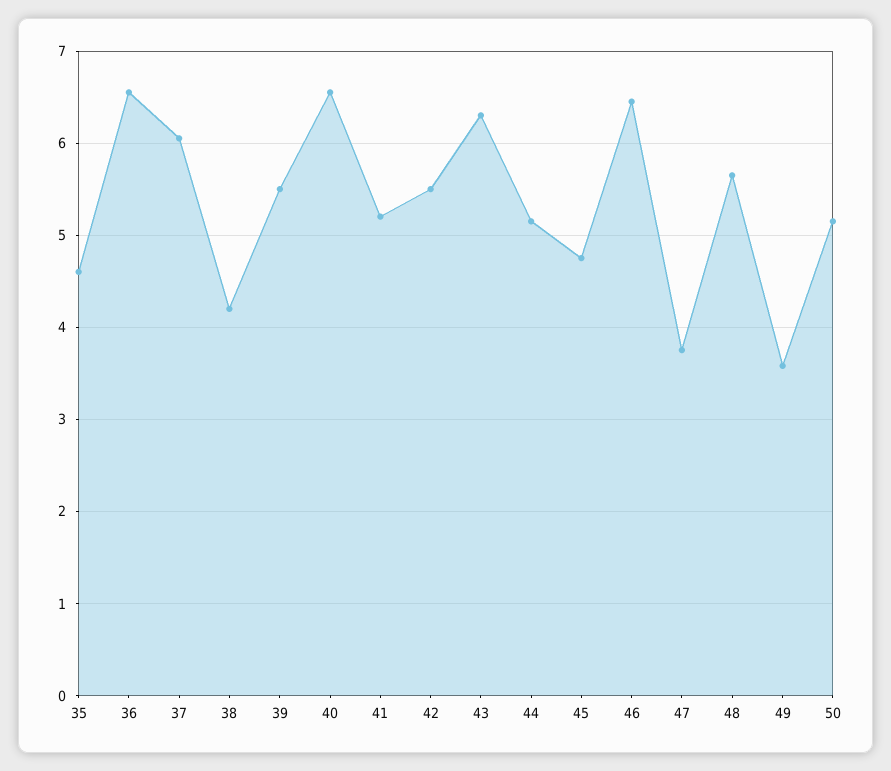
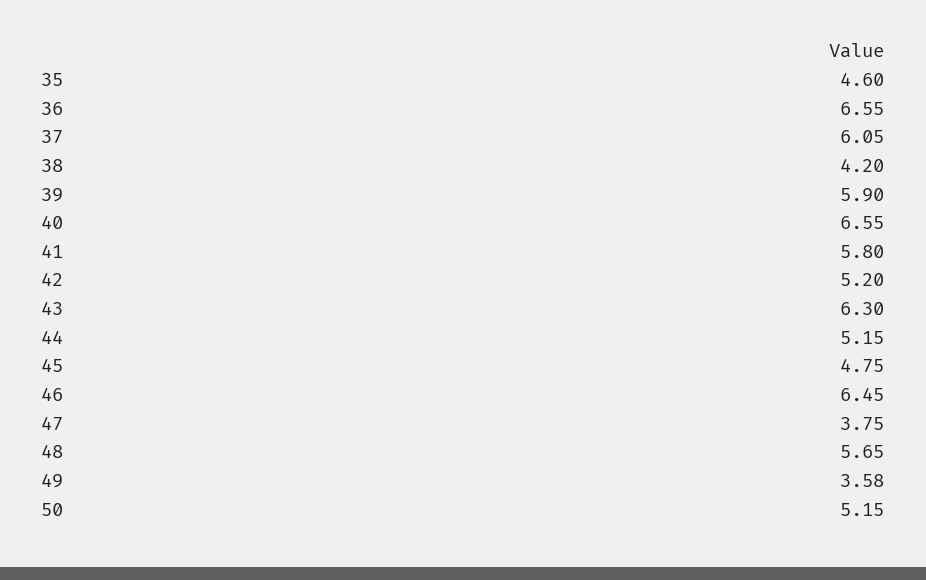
39: 5.5 -> 5.9
41: 5.2 -> 5.8
42: 5.5 -> 5.2

